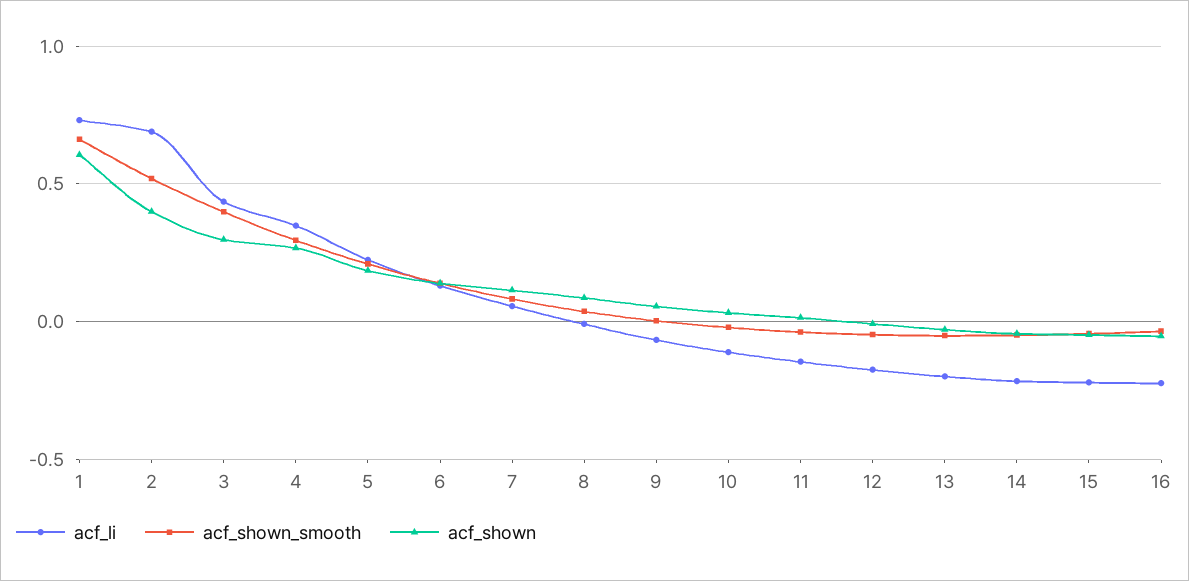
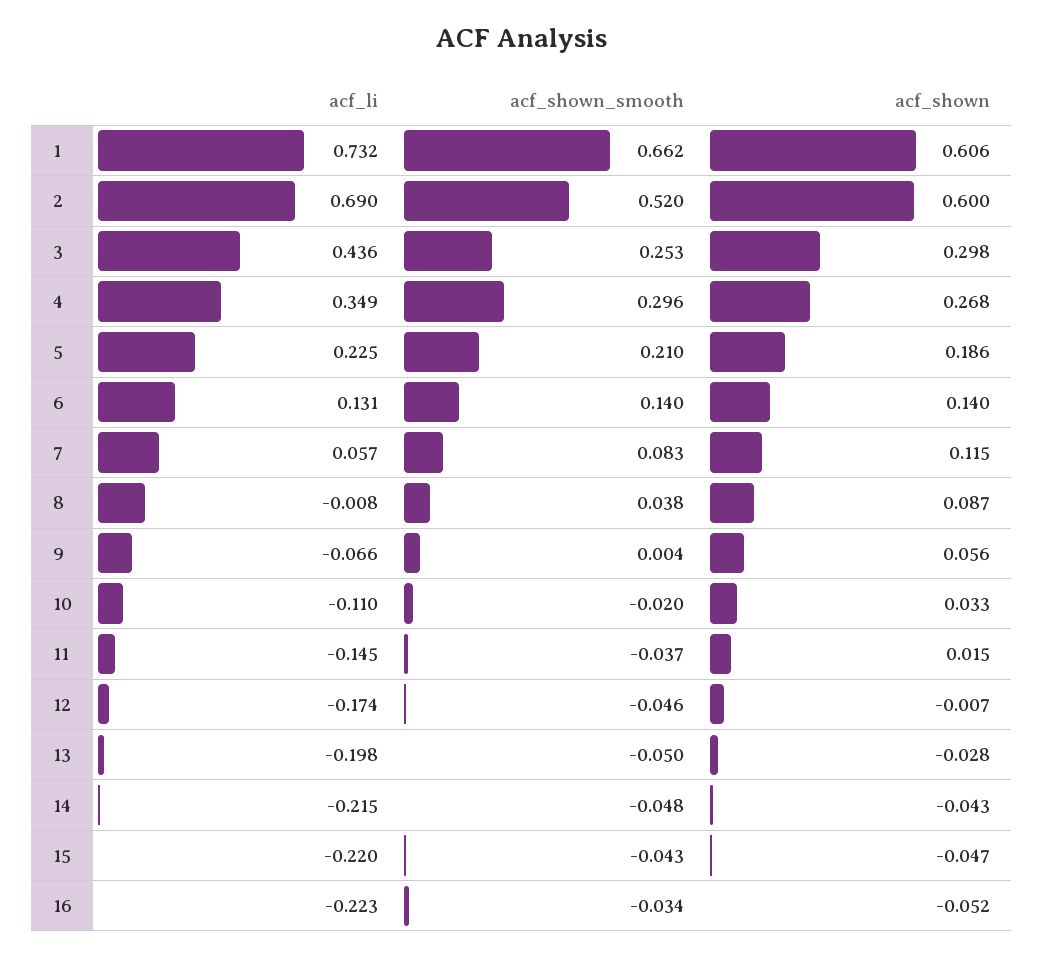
acf_shown, 2: 0.4 -> 0.6
acf_shown_smooth, 3: 0.4 -> 0.253

